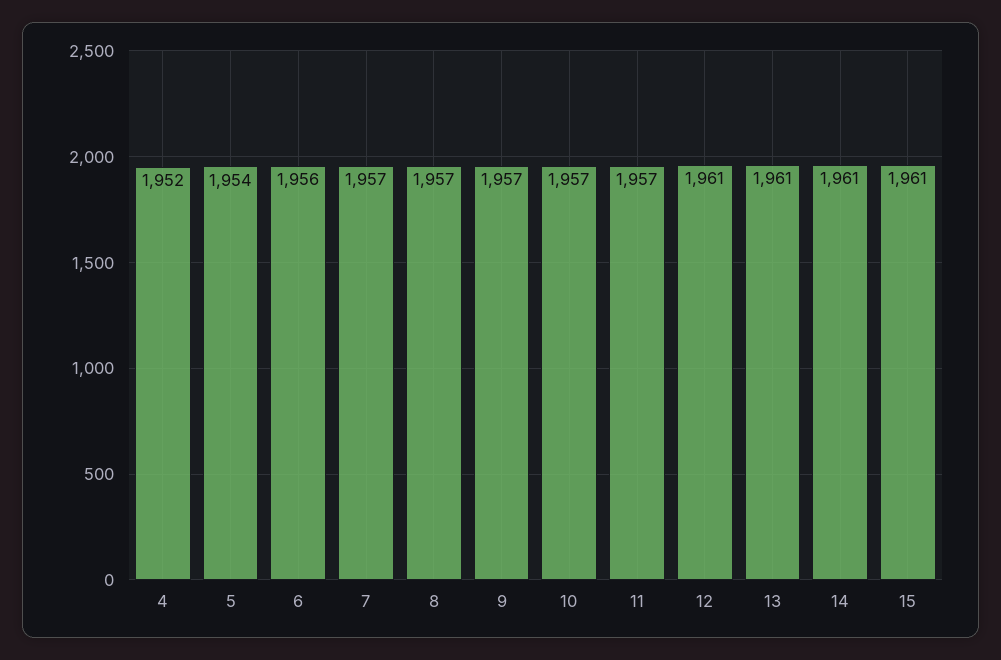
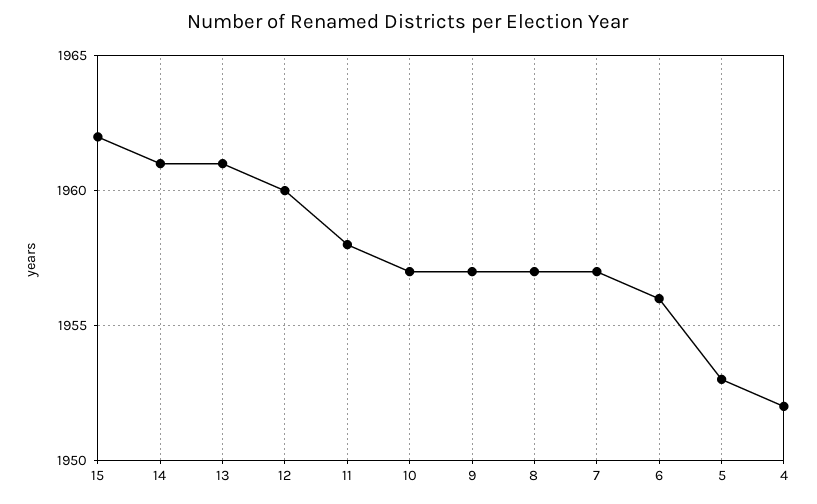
5: 1954 -> 1953
11: 1957 -> 1958
12: 1961 -> 1960
15: 1961 -> 1962

